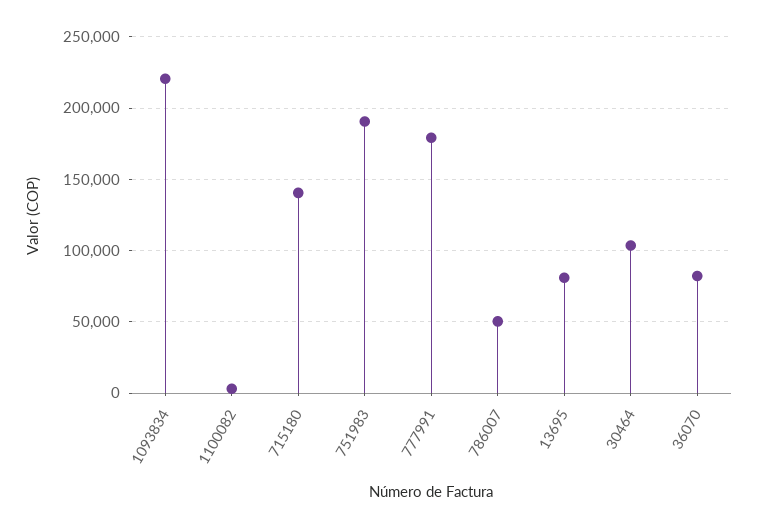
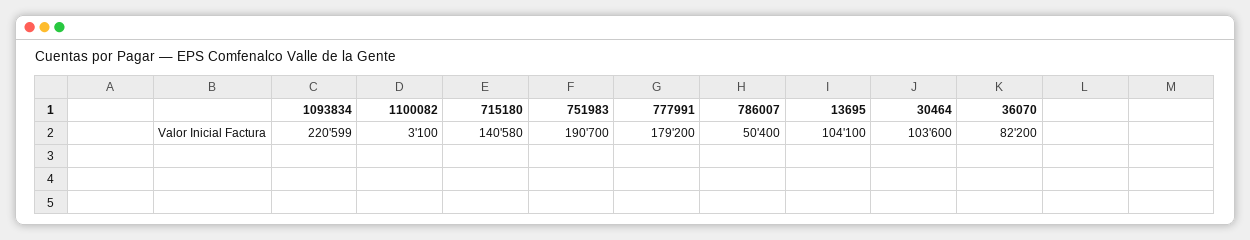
13695: 80000 -> 104100

